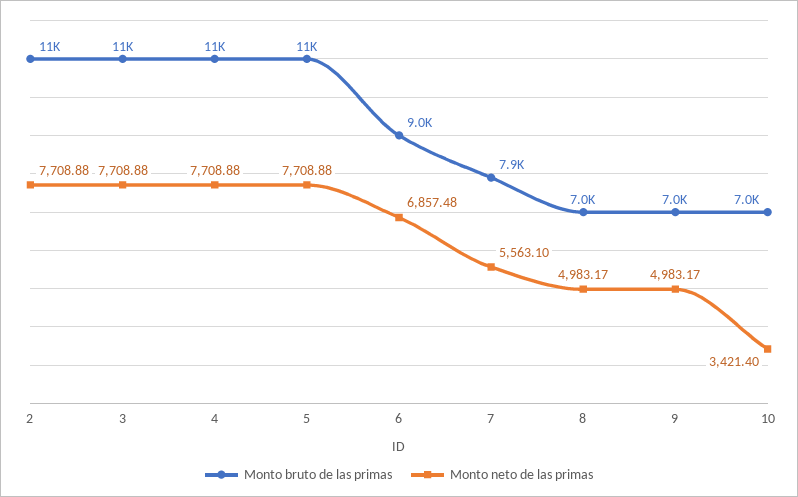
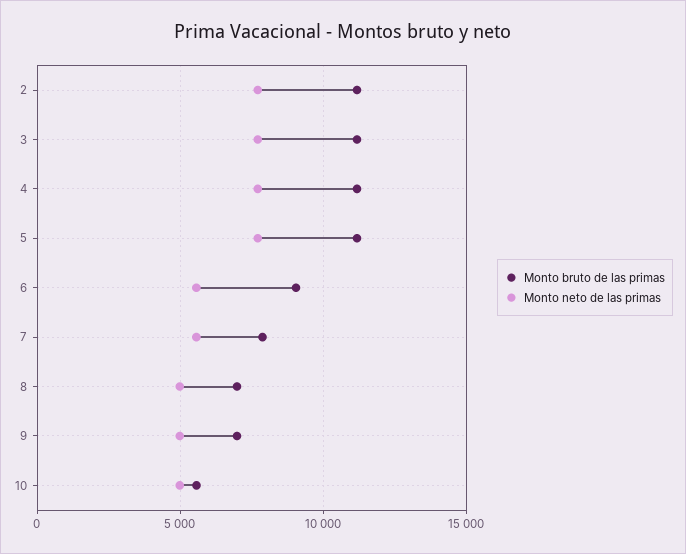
Monto neto de las primas, 6: 6857.48 -> 5500
Monto bruto de las primas, 10: 7000 -> 5500
Monto neto de las primas, 10: 3421.4 -> 5000

